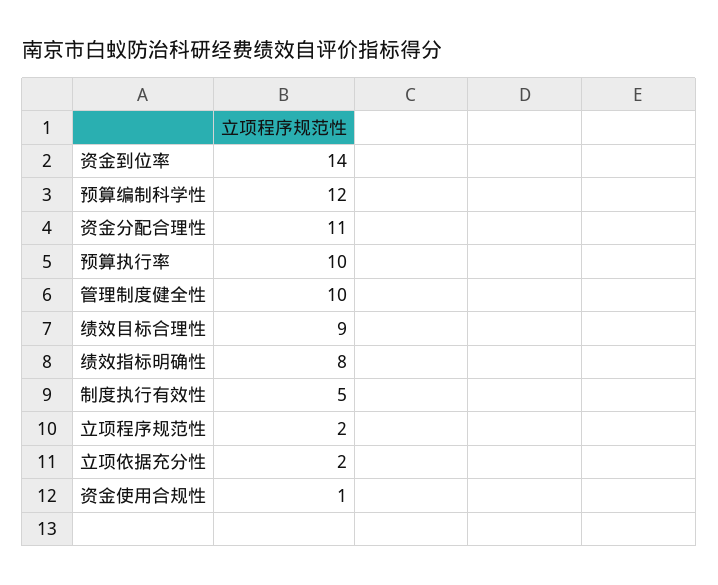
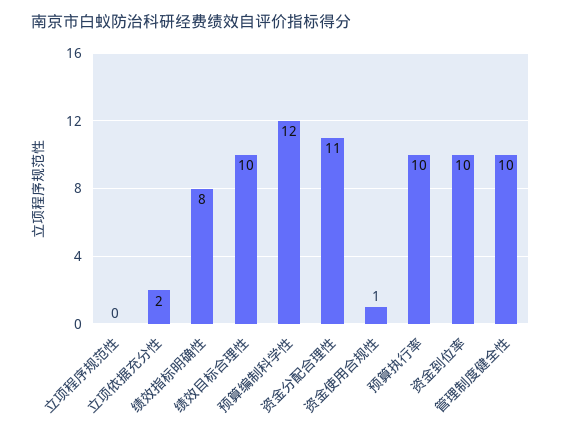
资金到位率: 14 -> 10
绩效目标合理性: 9 -> 10
制度执行有效性: 5 -> none
立项程序规范性: 2 -> 0

